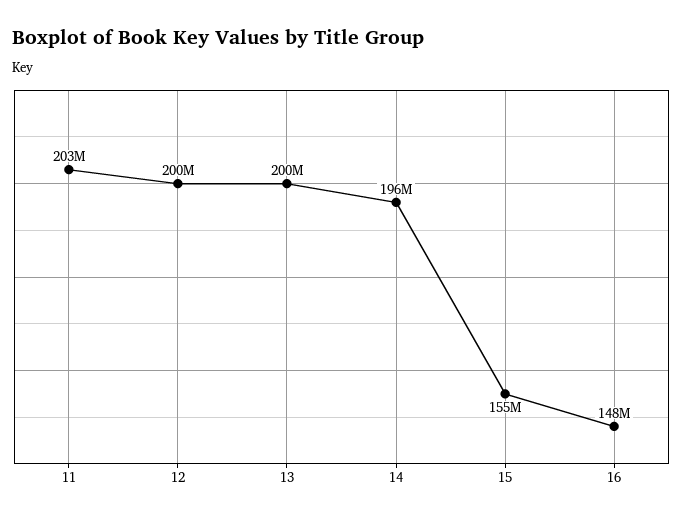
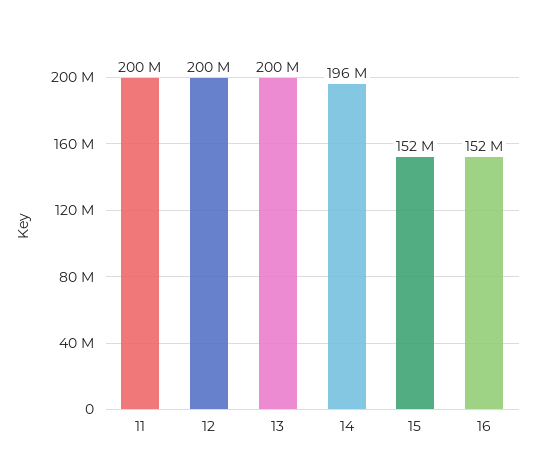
11: 203000000 -> 200000000
15: 155000000 -> 152000000
16: 148000000 -> 152000000

